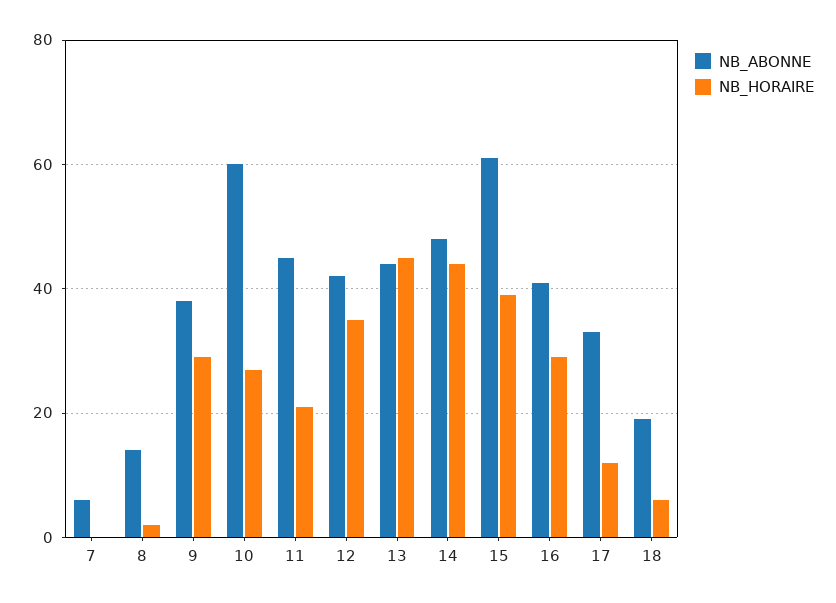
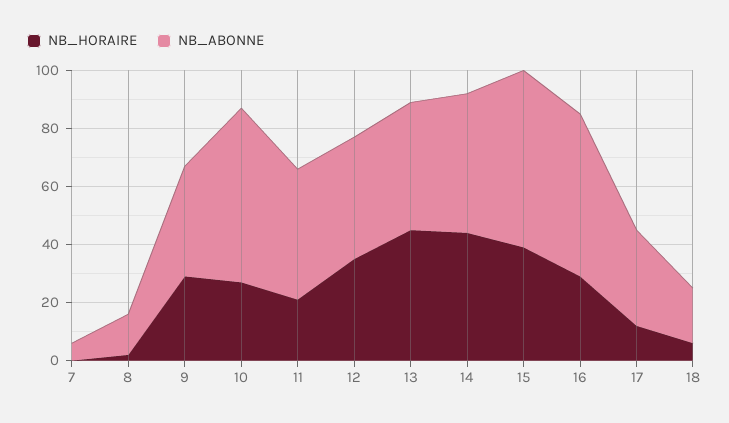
NB_ABONNE, 16: 40 -> 55

